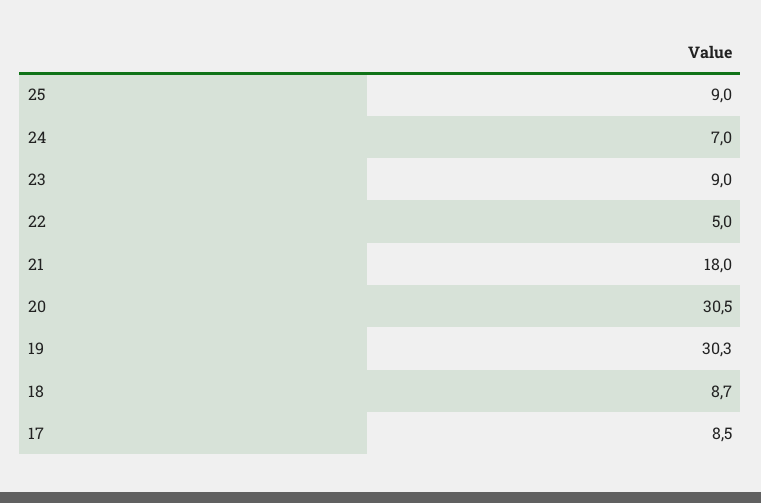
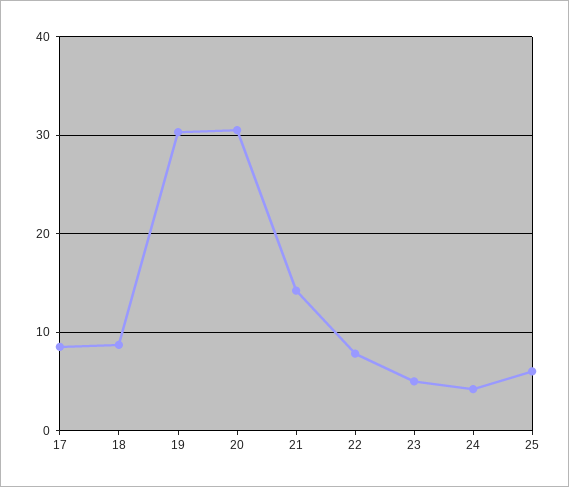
25: 9 -> 6
24: 7 -> 4
23: 9 -> 5
22: 5 -> 8
21: 18 -> 14

